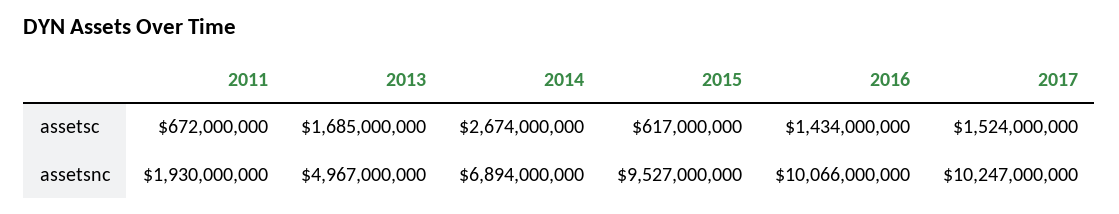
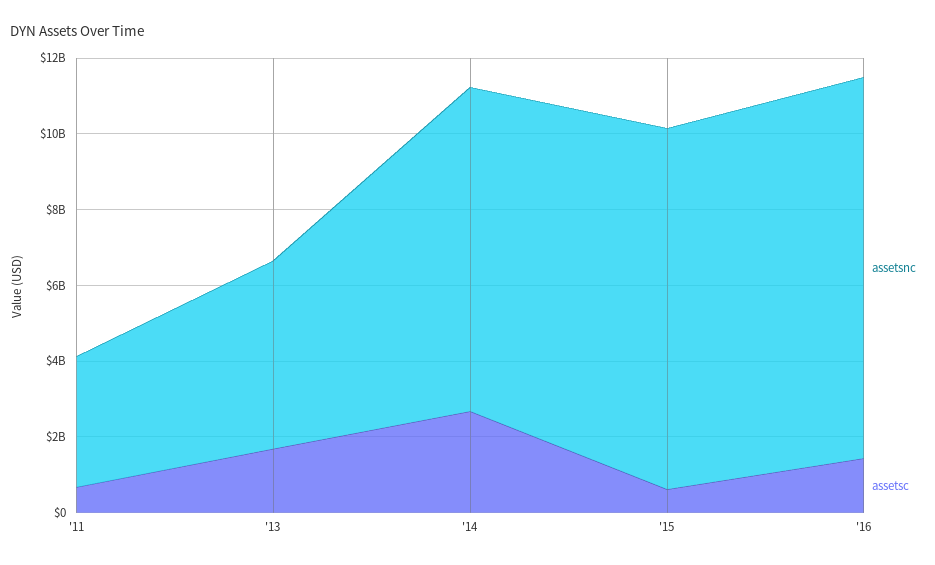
assetsc, 2017: 1524000000 -> none
assetsnc, 2011: 1930000000 -> 3500000000
assetsnc, 2014: 6894000000 -> 8500000000
assetsnc, 2017: 10247000000 -> none

